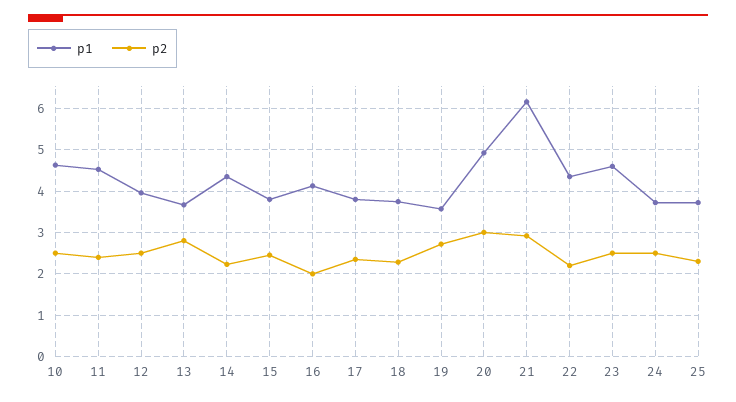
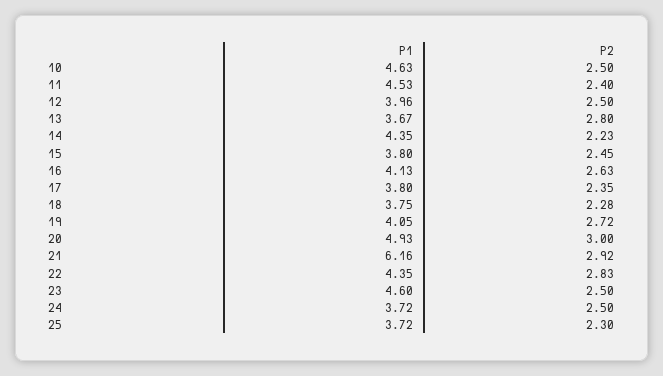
p2, 16: 2 -> 2.63
p1, 19: 3.6 -> 4.05
p2, 22: 2.2 -> 2.83

